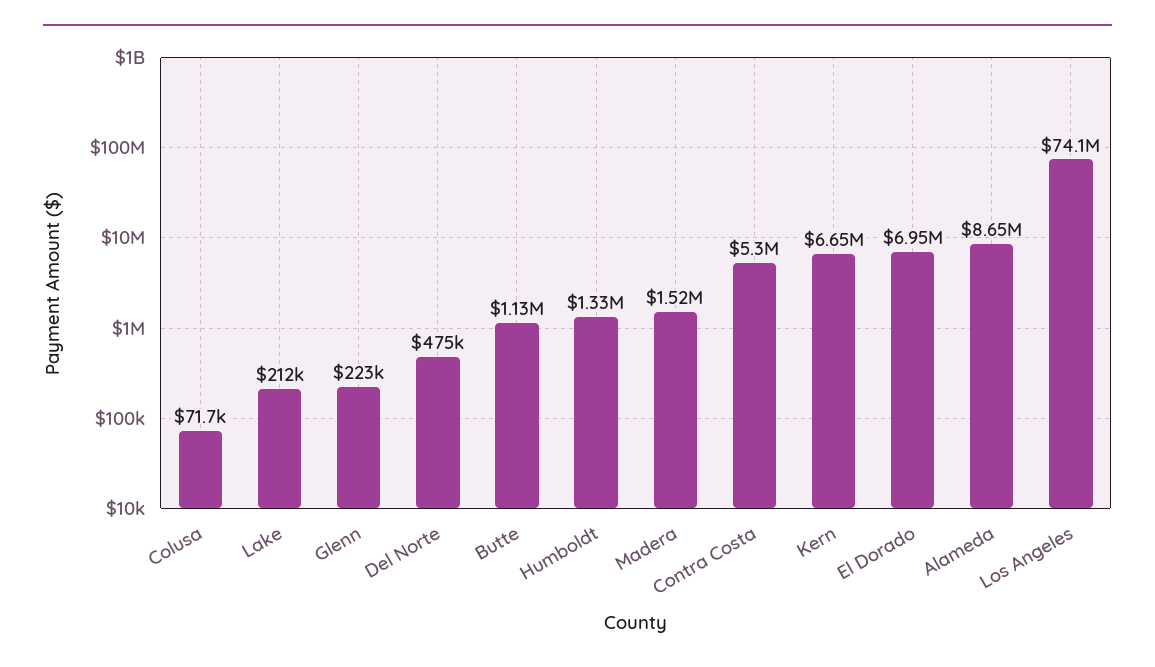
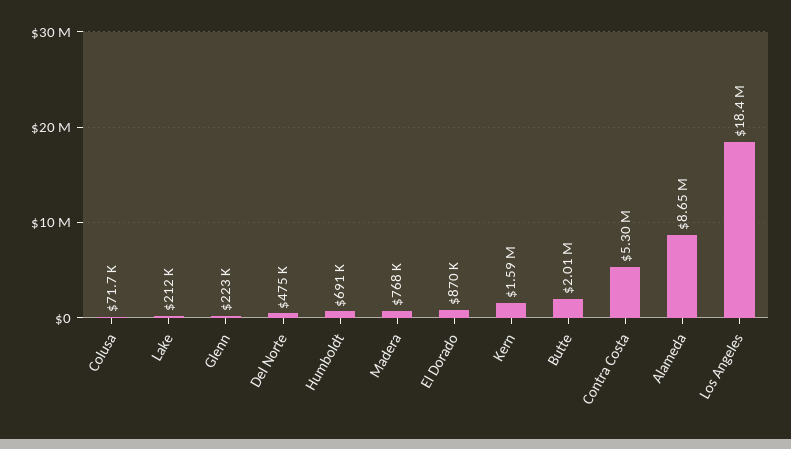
Butte: 1130000 -> 2010000
Humboldt: 1330000 -> 691000
Madera: 1520000 -> 768000
Kern: 6650000 -> 1590000
El Dorado: 6950000 -> 870000
Los Angeles: 74100000 -> 18400000

